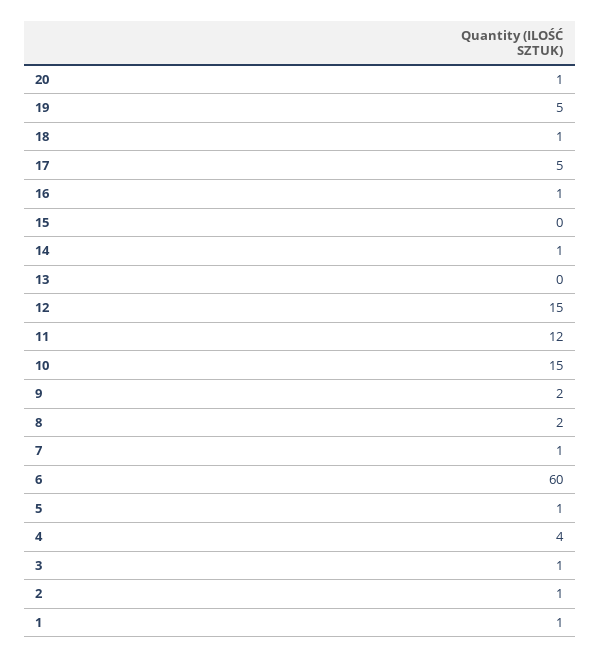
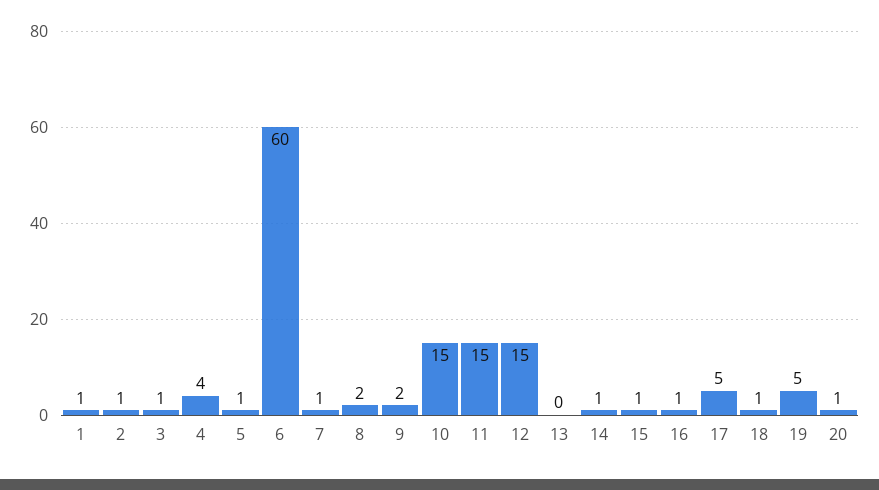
15: 0 -> 1
11: 12 -> 15

